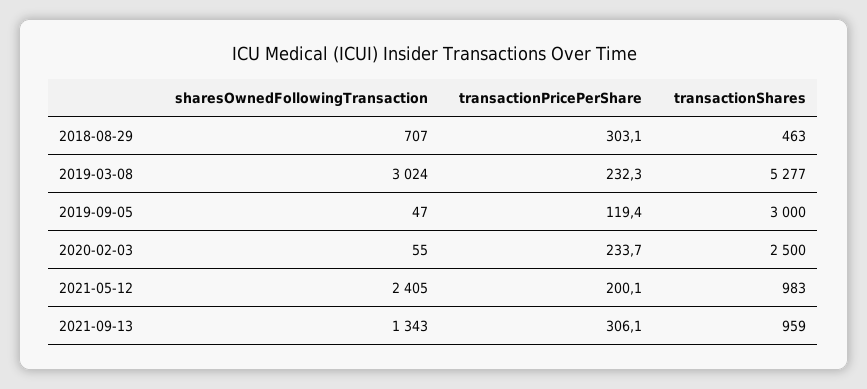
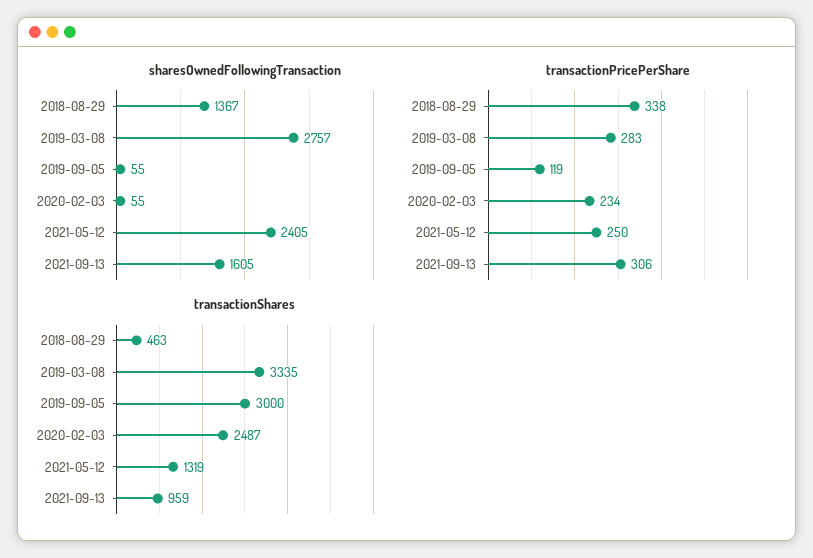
sharesOwnedFollowingTransaction, 2018-08-29: 707 -> 1367
transactionPricePerShare, 2018-08-29: 303.1 -> 338
sharesOwnedFollowingTransaction, 2019-03-08: 3024 -> 2757
transactionPricePerShare, 2019-03-08: 232.3 -> 283
transactionShares, 2019-03-08: 5277 -> 3335
sharesOwnedFollowingTransaction, 2019-09-05: 47 -> 55
transactionShares, 2020-02-03: 2500 -> 2487
transactionPricePerShare, 2021-05-12: 200.1 -> 250
transactionShares, 2021-05-12: 983 -> 1319
sharesOwnedFollowingTransaction, 2021-09-13: 1343 -> 1605

